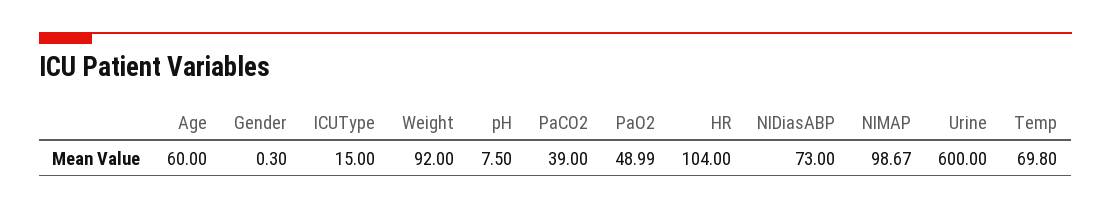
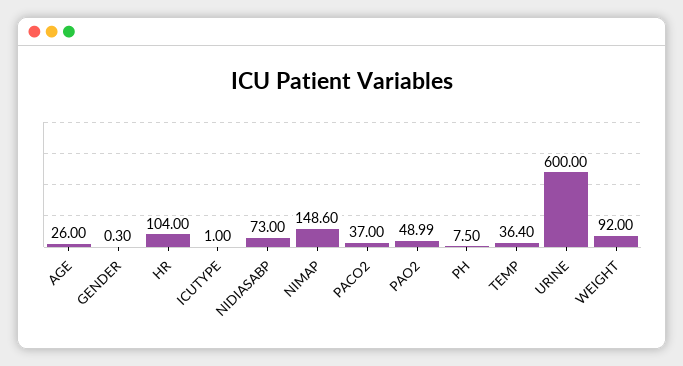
Age: 60 -> 26
ICUType: 15 -> 1
PaCO2: 39 -> 37
NIMAP: 98.67 -> 148.6
Temp: 69.8 -> 36.4

